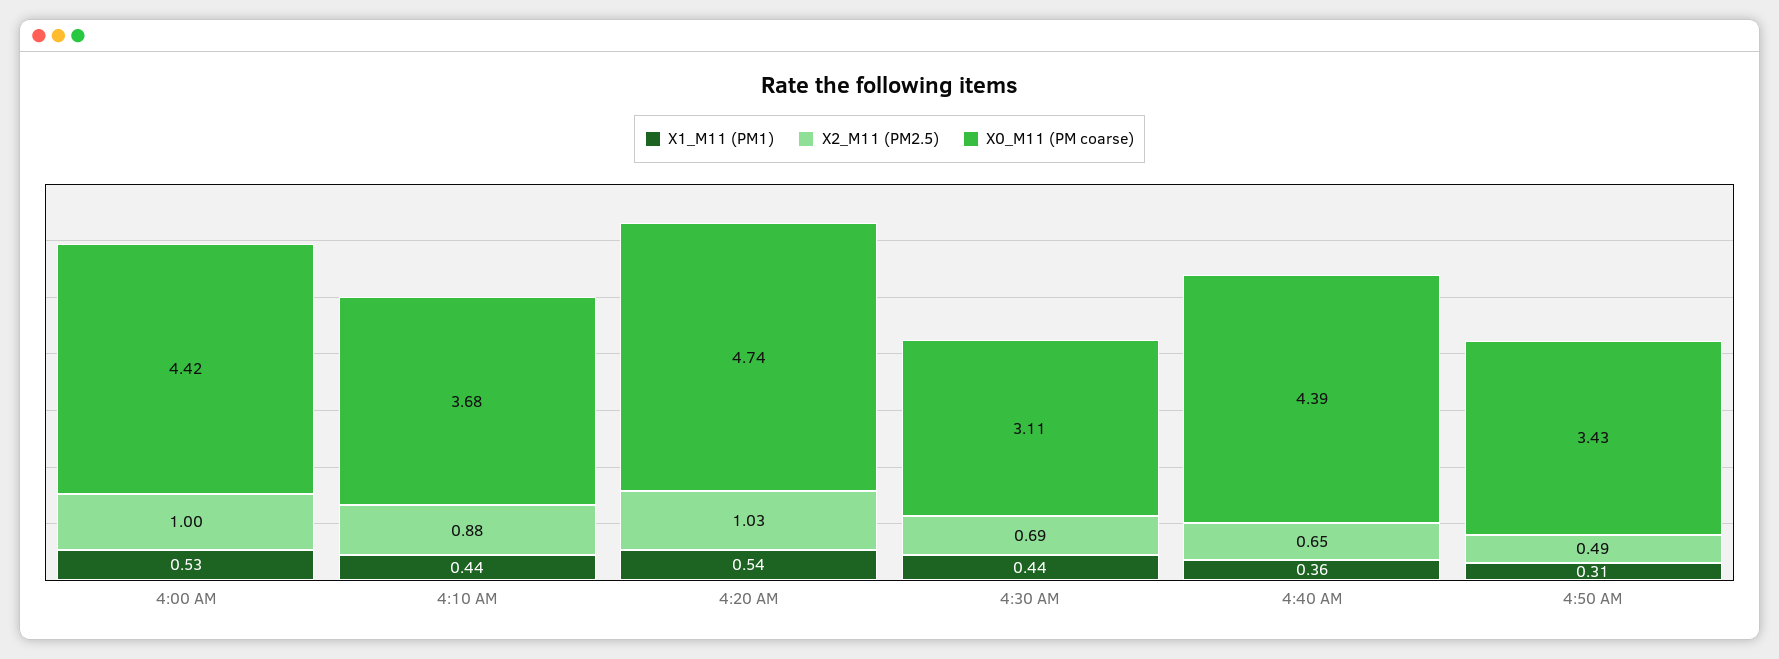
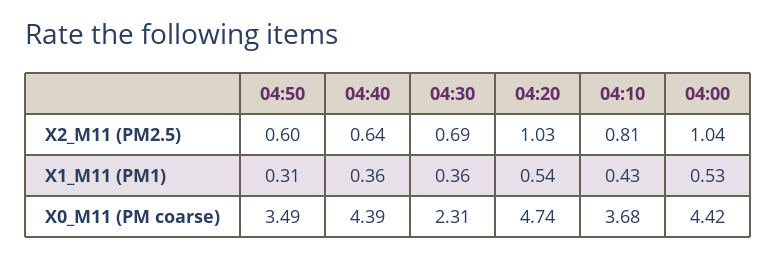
X2_M11 (PM2.5), 4:00 AM: 1 -> 1.04
X1_M11 (PM1), 4:10 AM: 0.44 -> 0.43
X2_M11 (PM2.5), 4:10 AM: 0.88 -> 0.81
X1_M11 (PM1), 4:30 AM: 0.44 -> 0.36
X0_M11 (PM coarse), 4:30 AM: 3.11 -> 2.31
X2_M11 (PM2.5), 4:40 AM: 0.65 -> 0.64
X2_M11 (PM2.5), 4:50 AM: 0.49 -> 0.6
X0_M11 (PM coarse), 4:50 AM: 3.43 -> 3.49

